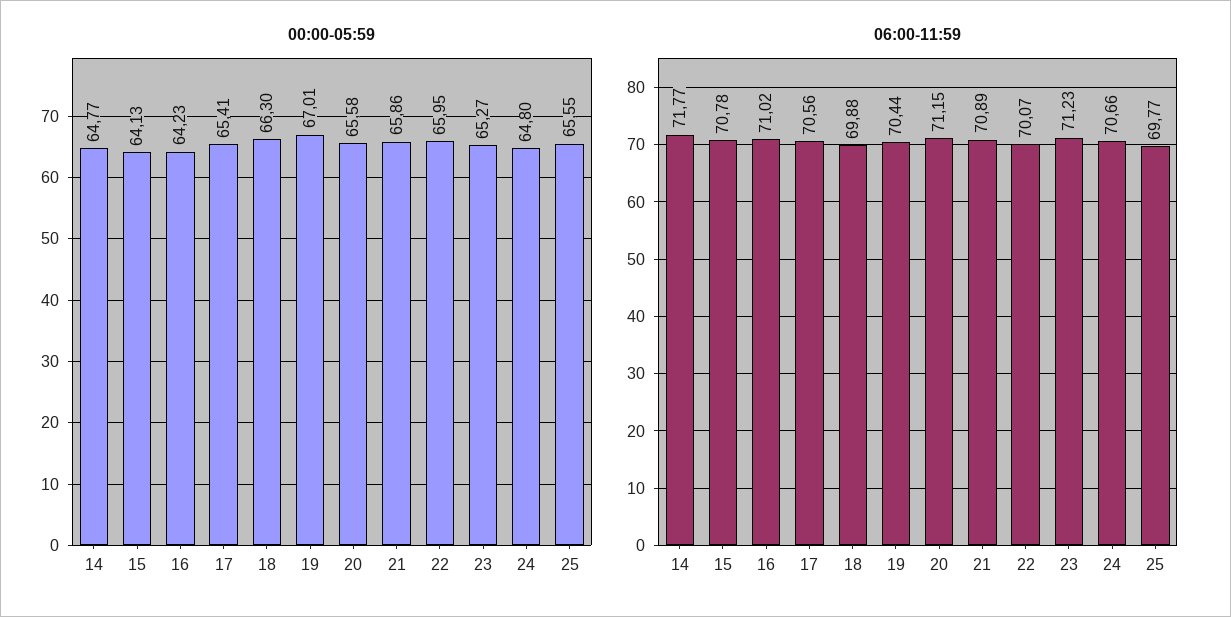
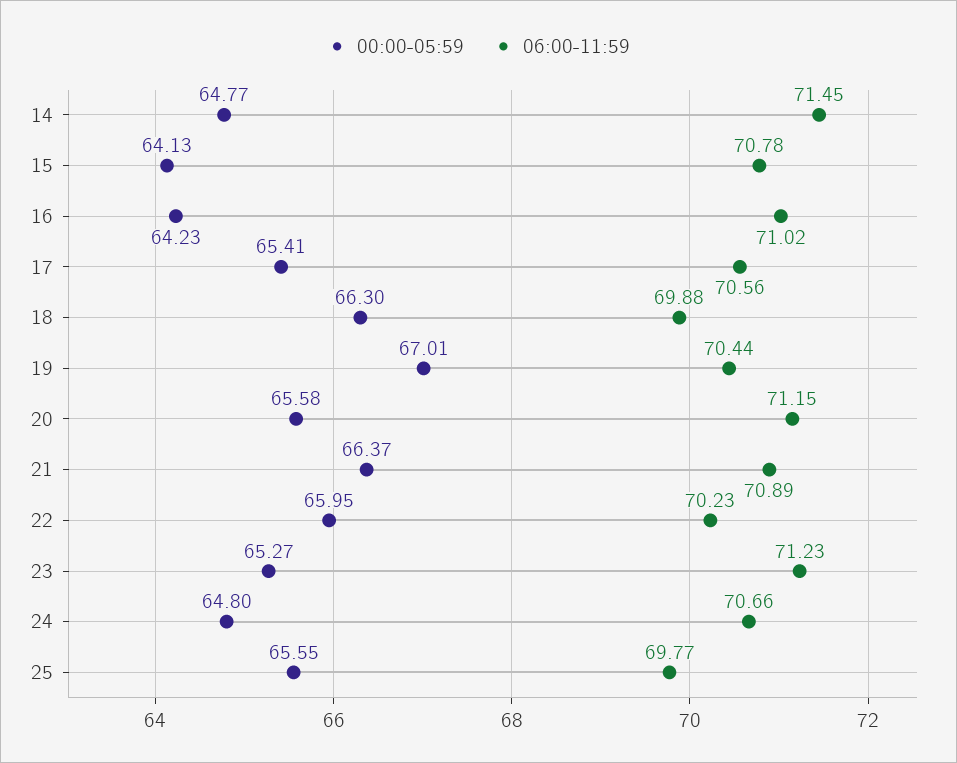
00:00-05:59, 21: 65.86 -> 66.37
06:00-11:59, 14: 71.77 -> 71.45
06:00-11:59, 22: 70.07 -> 70.23

